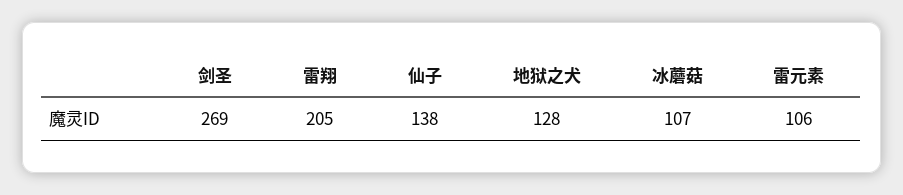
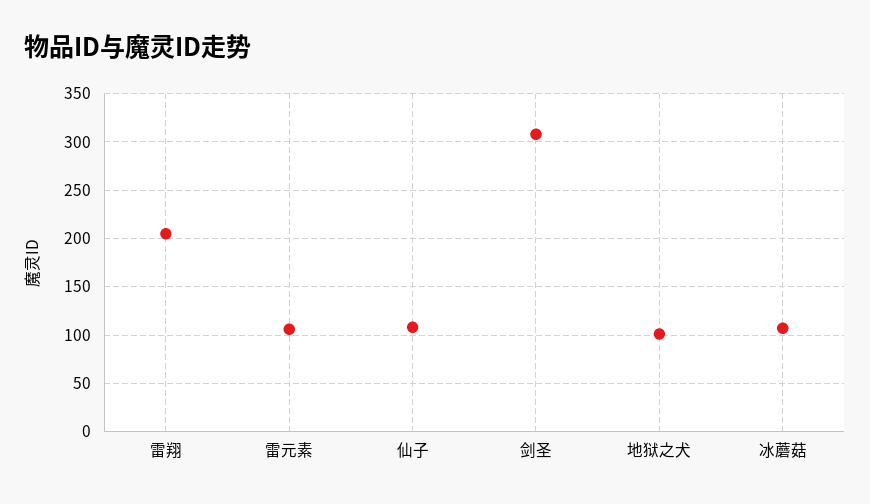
剑圣: 269 -> 310
仙子: 138 -> 110
地狱之犬: 128 -> 100

